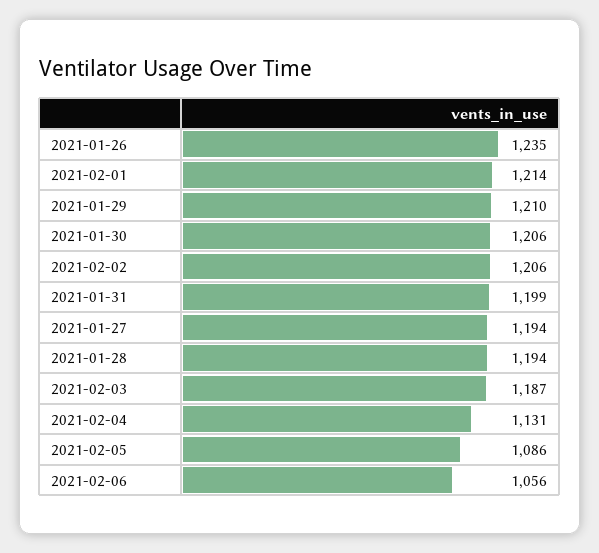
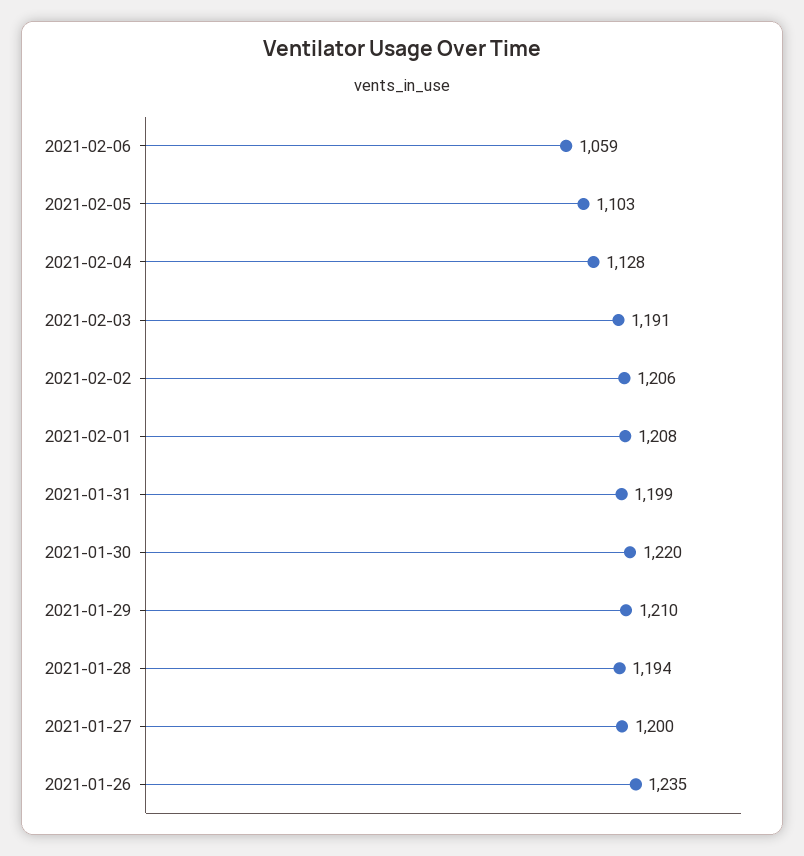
2021-02-01: 1214 -> 1208
2021-01-30: 1206 -> 1220
2021-01-27: 1194 -> 1200
2021-02-03: 1187 -> 1191
2021-02-04: 1131 -> 1128
2021-02-05: 1086 -> 1103
2021-02-06: 1056 -> 1059

